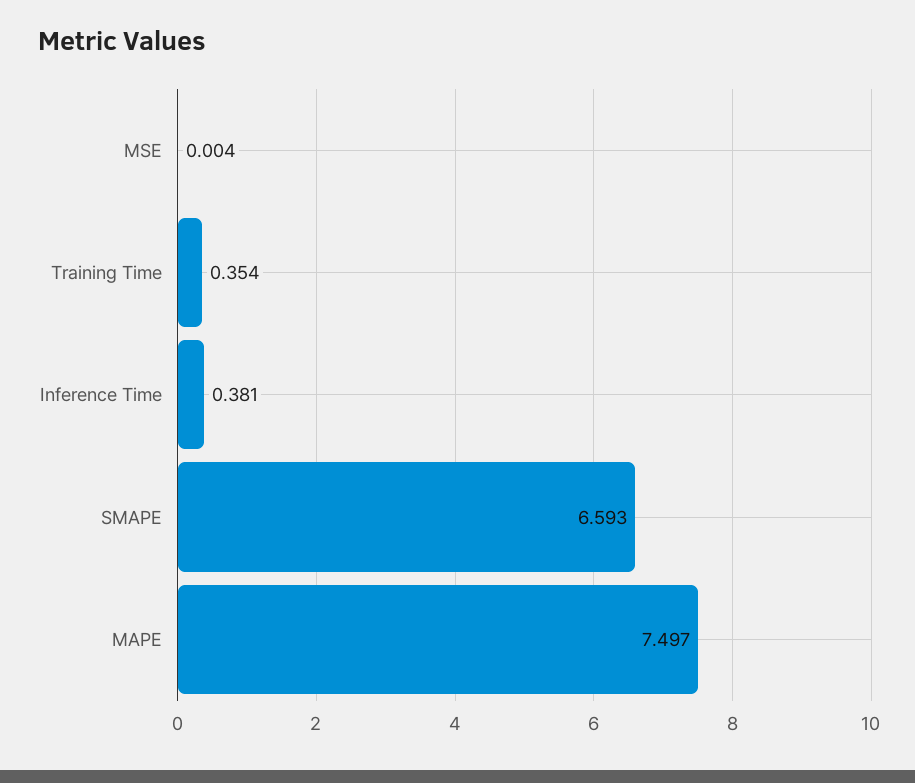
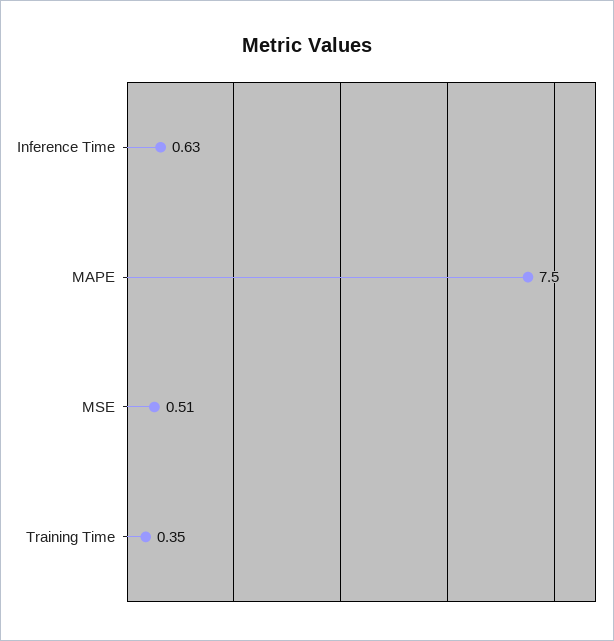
MSE: 0.004 -> 0.51
Inference Time: 0.381 -> 0.63
SMAPE: 6.593 -> none

